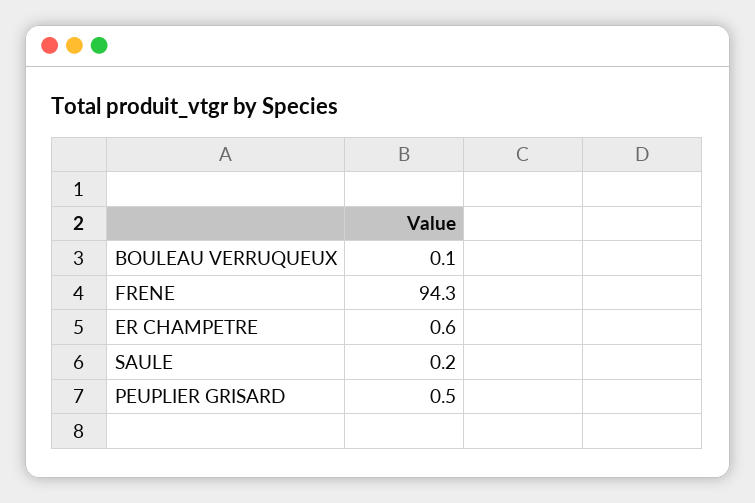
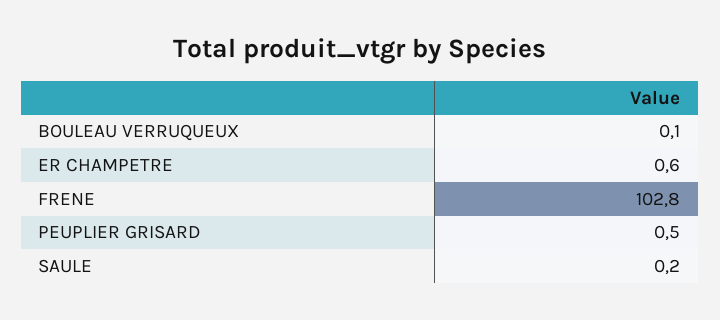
FRENE: 94.3 -> 102.8

